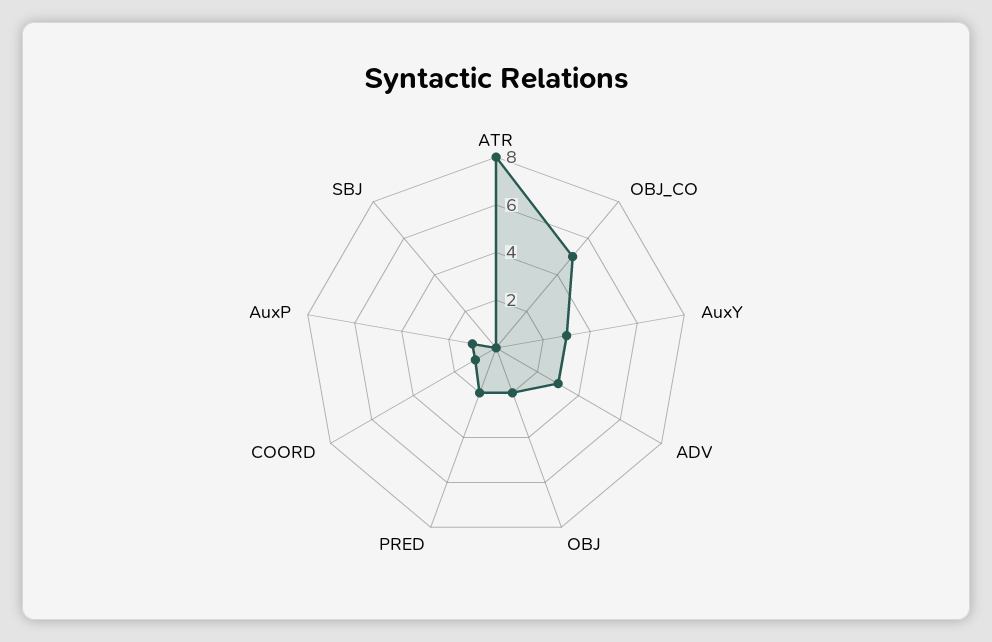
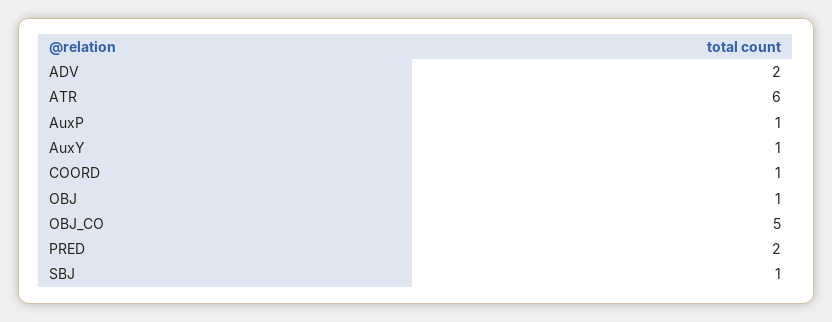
ATR: 8 -> 6
AuxY: 3 -> 1
ADV: 3 -> 2
OBJ: 2 -> 1
SBJ: 0 -> 1

